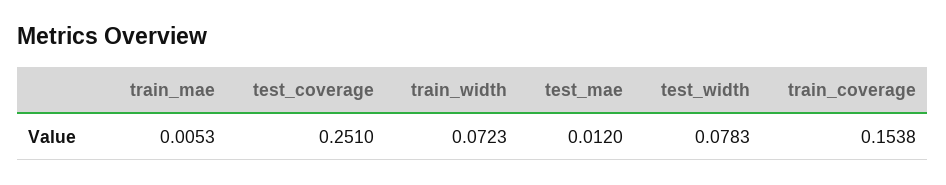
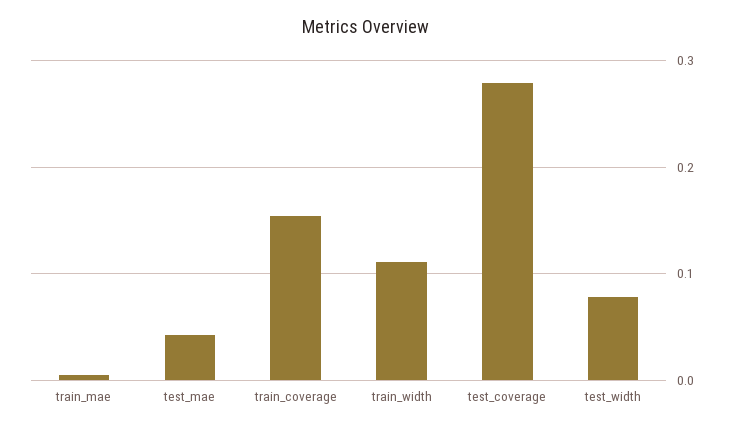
test_coverage: 0.251 -> 0.28
train_width: 0.0723 -> 0.11
test_mae: 0.012 -> 0.04

